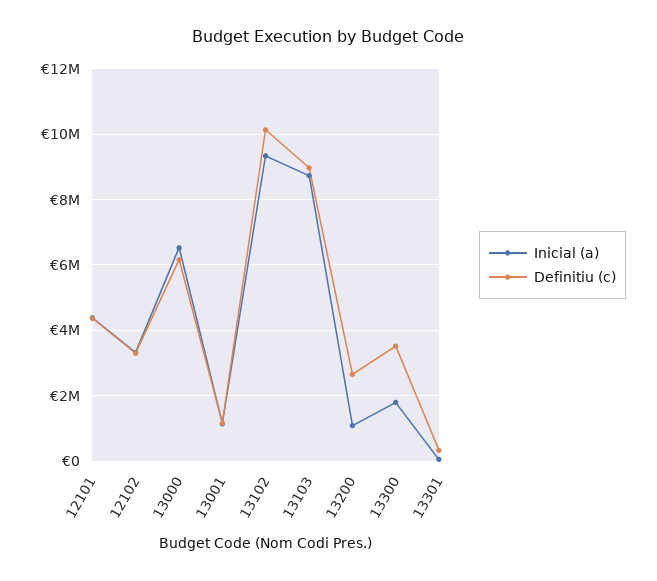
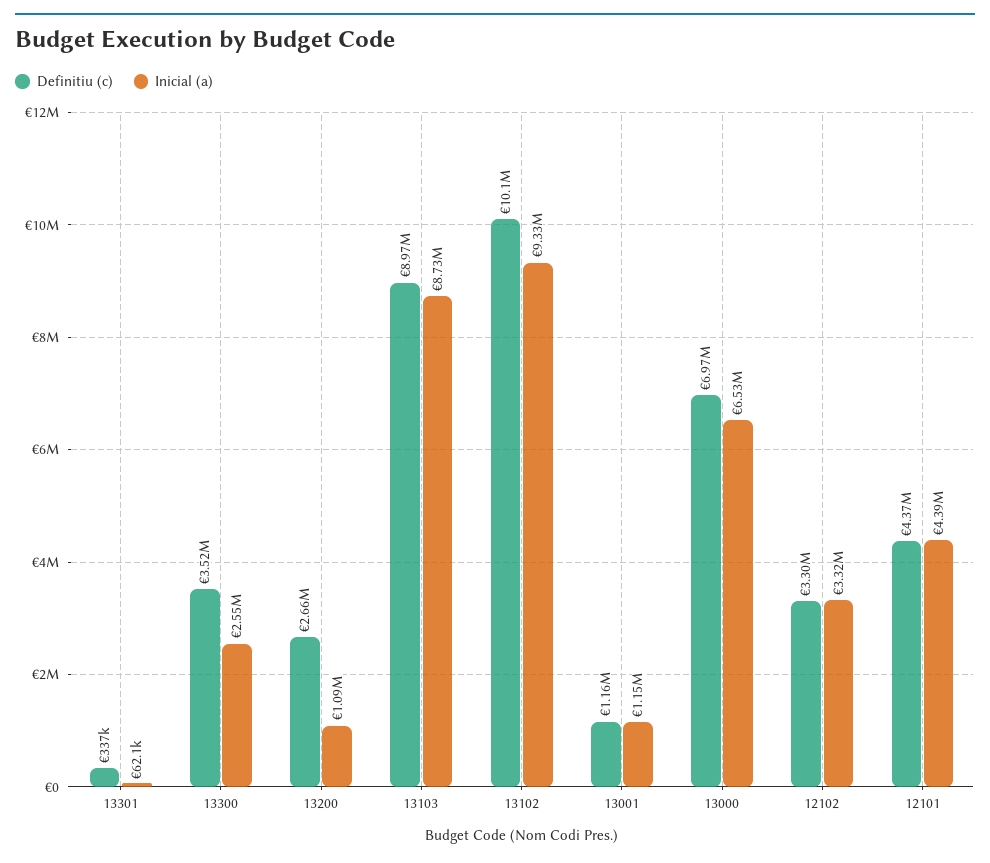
Definitiu (c), 13000: 6200000 -> 6970000
Inicial (a), 13300: 1800000 -> 2550000

